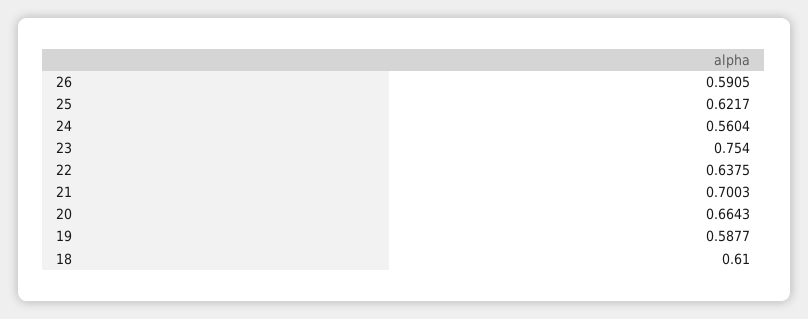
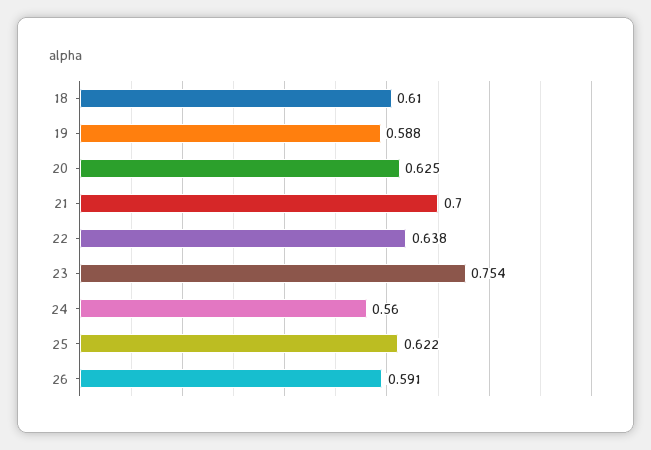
20: 0.6643 -> 0.625

